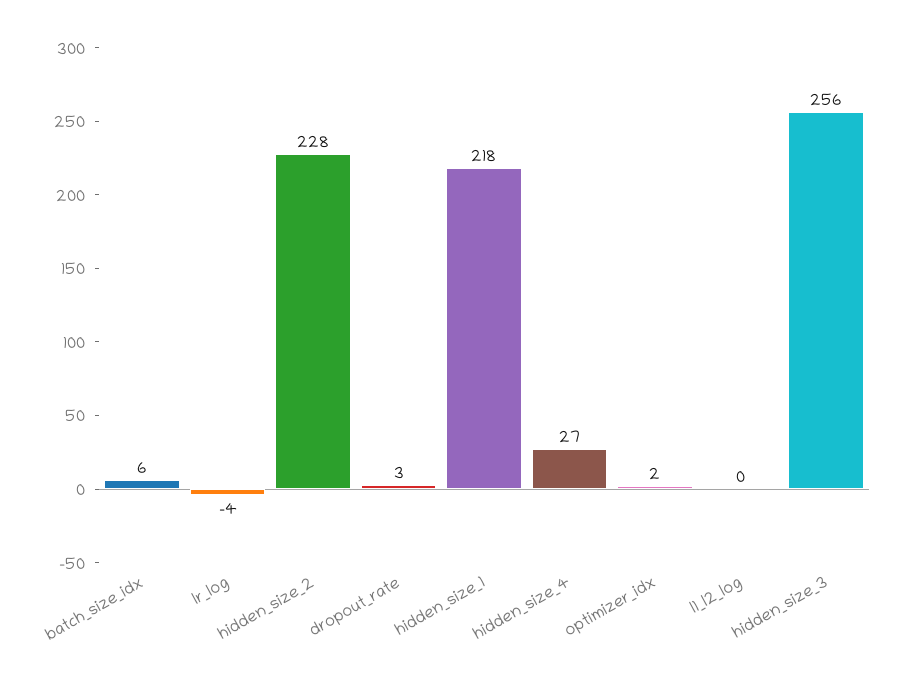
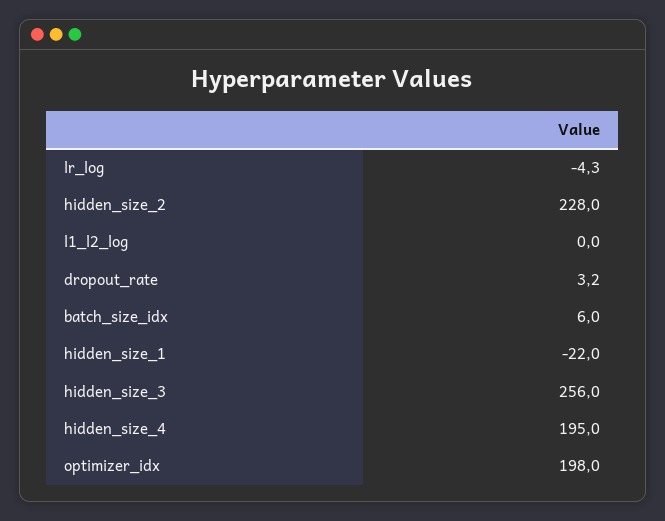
hidden_size_1: 218 -> -22
hidden_size_4: 27 -> 195
optimizer_idx: 2 -> 198

